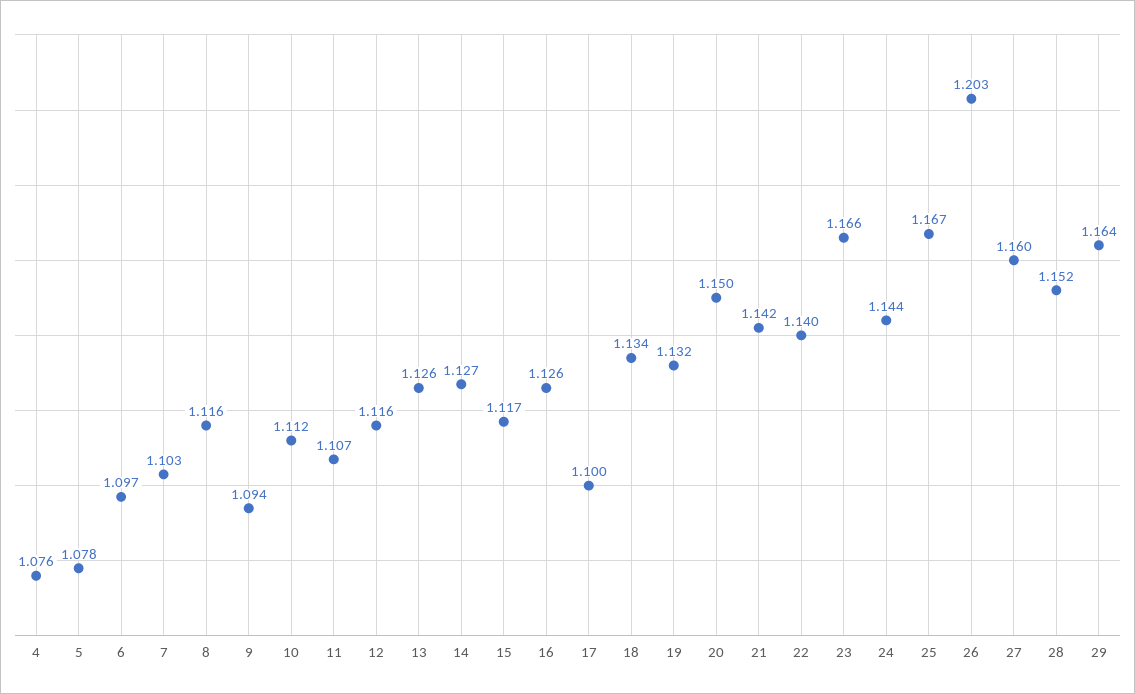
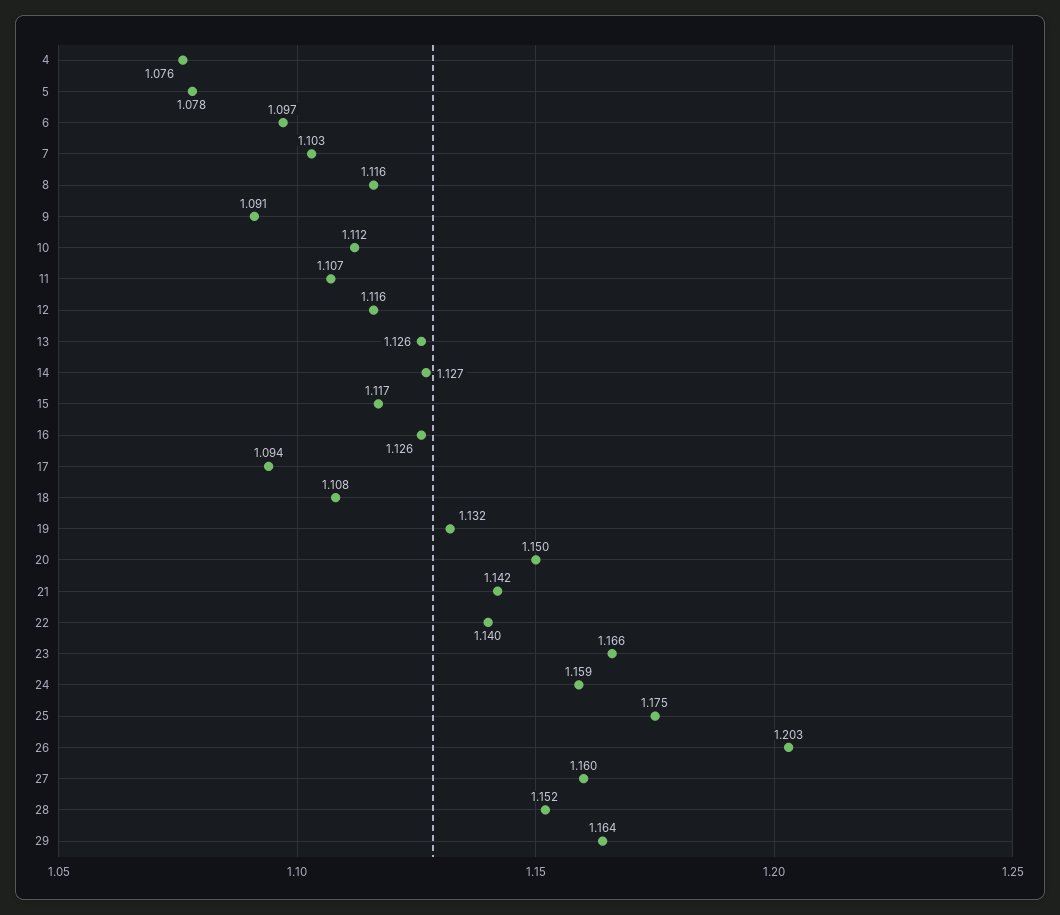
9: 1.094 -> 1.091
17: 1.1 -> 1.094
18: 1.134 -> 1.108
24: 1.144 -> 1.159
25: 1.167 -> 1.175

